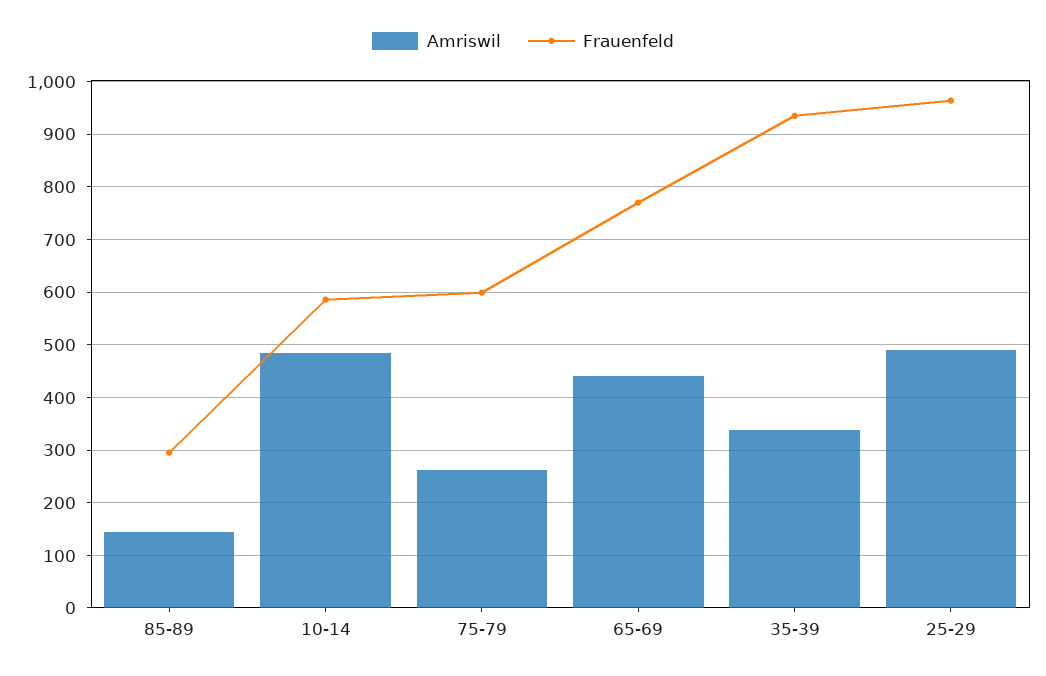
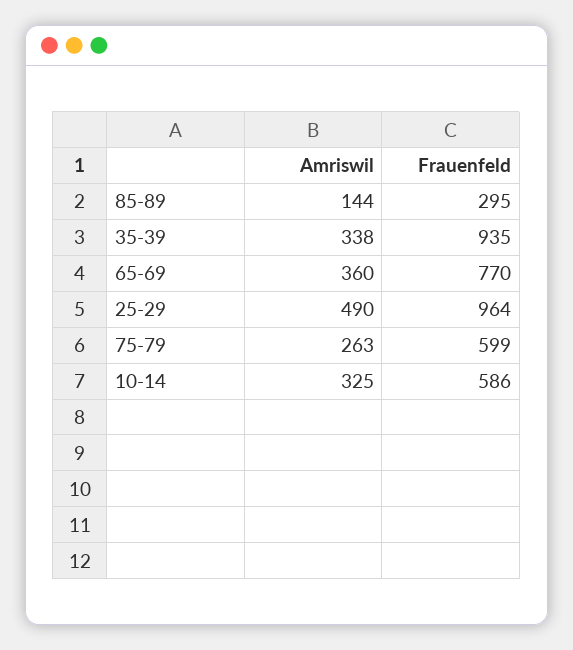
Amriswil, 10-14: 480 -> 325
Amriswil, 65-69: 440 -> 360

